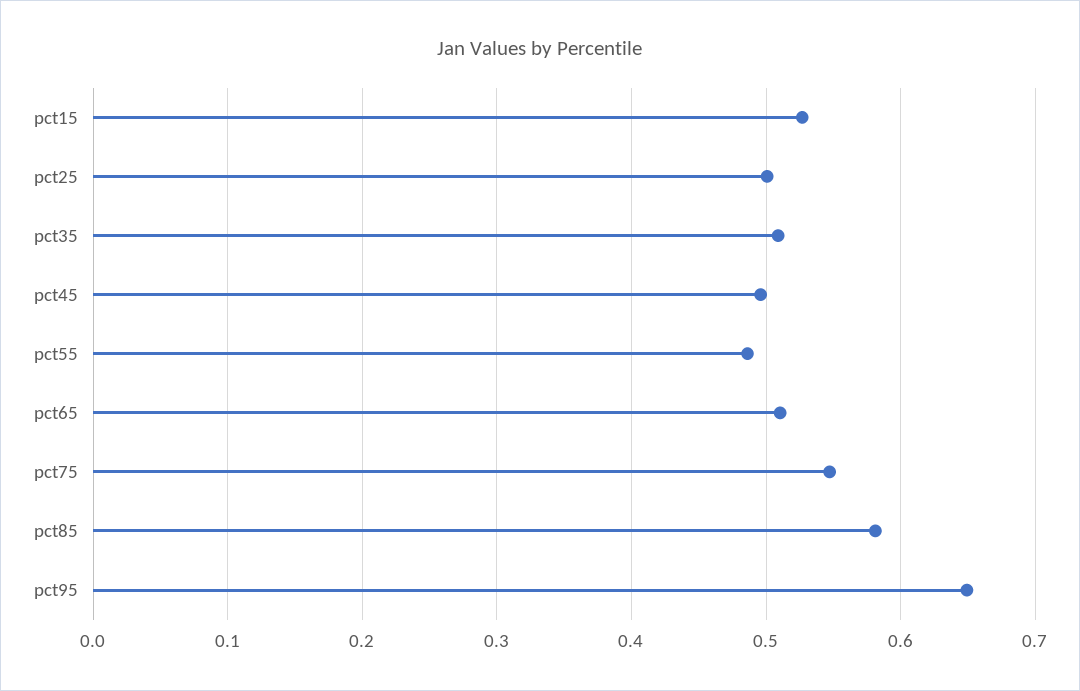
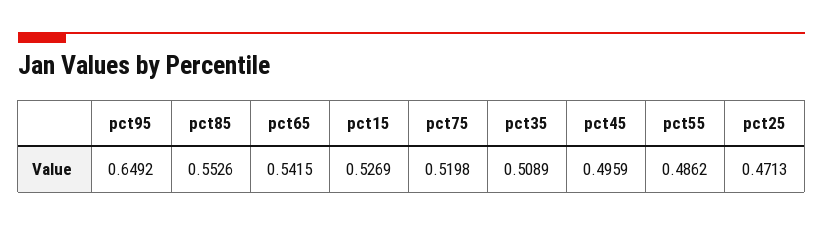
pct25: 0.5 -> 0.4713
pct65: 0.51 -> 0.5415
pct75: 0.55 -> 0.5198
pct85: 0.58 -> 0.5526

